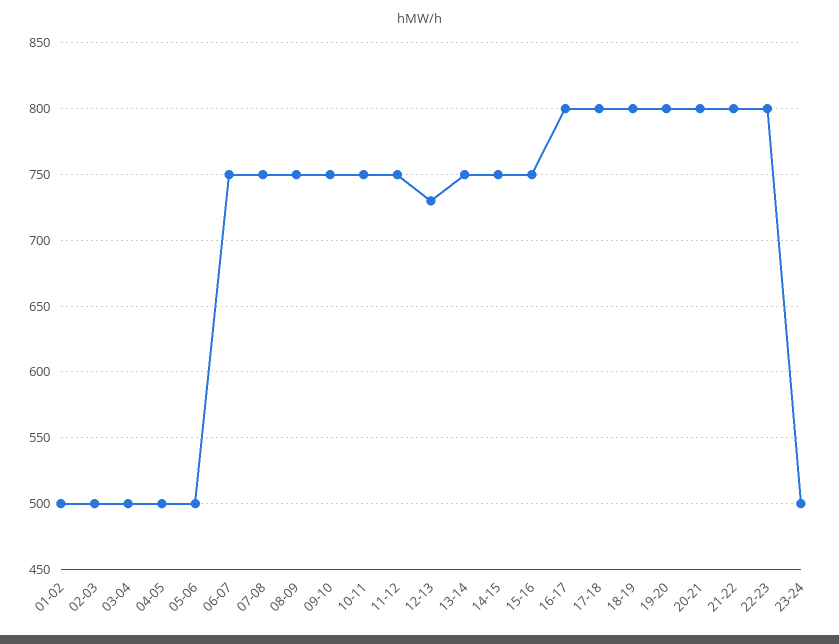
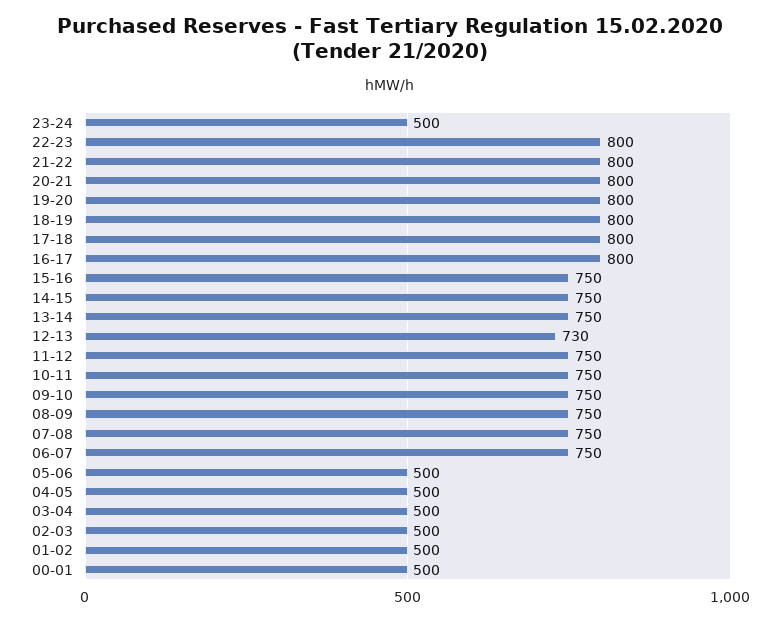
00-01: none -> 500

